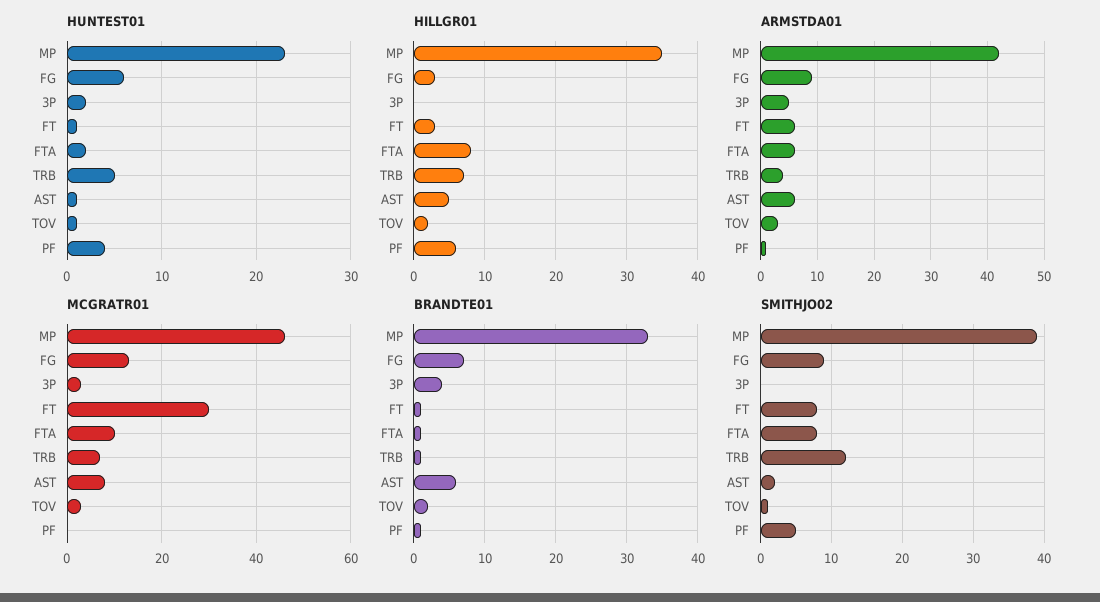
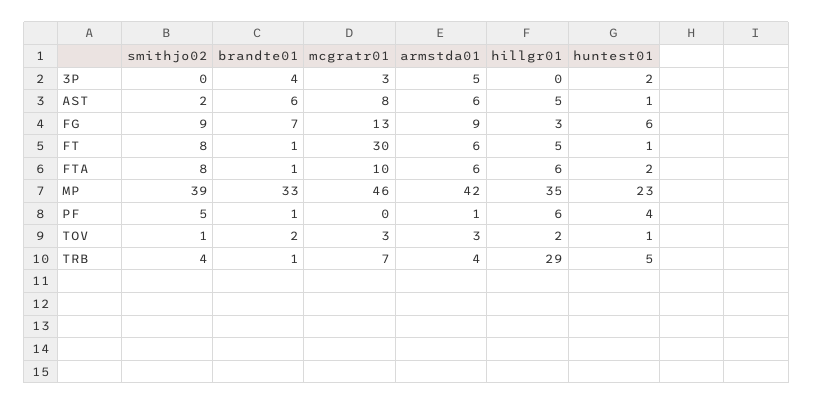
HILLGR01, FT: 3 -> 5
HILLGR01, FTA: 8 -> 6
HILLGR01, TRB: 7 -> 29
SMITHJO02, TRB: 12 -> 4

